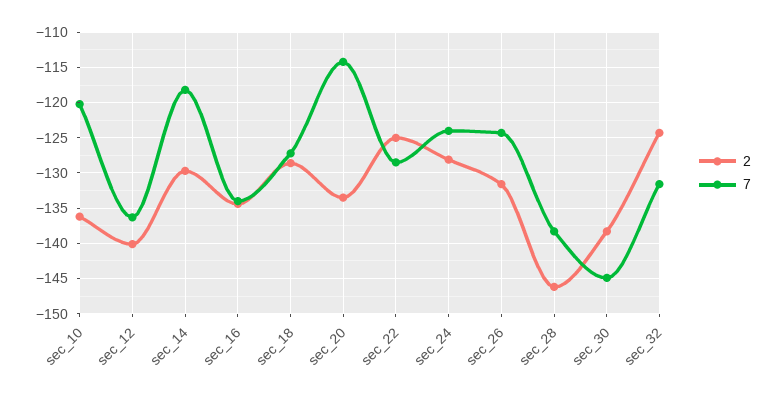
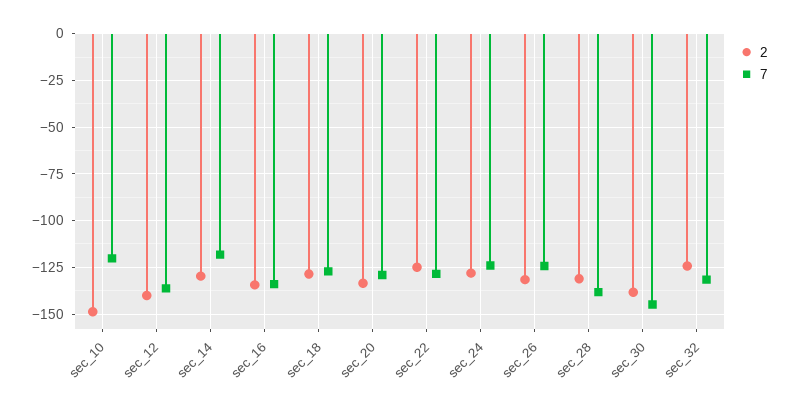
2, sec_10: -136 -> -150
7, sec_20: -114 -> -130
2, sec_28: -146 -> -130

